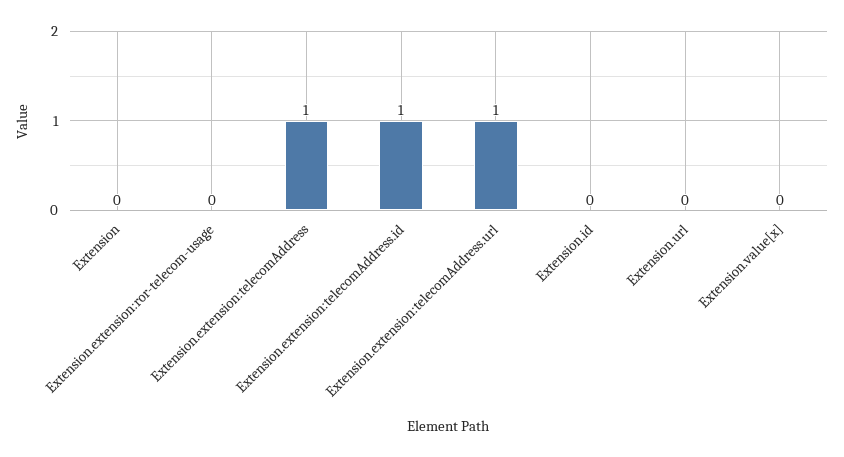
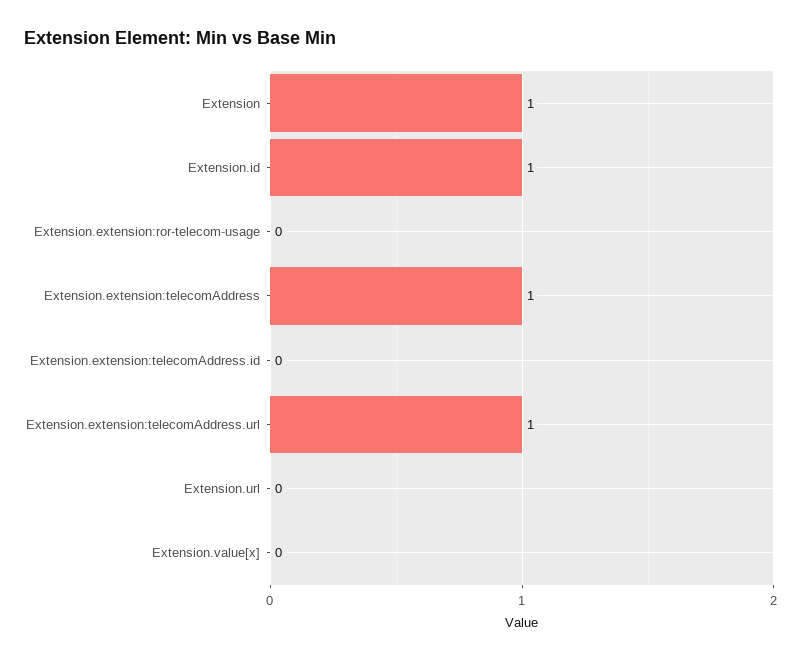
Extension: 0 -> 1
Extension.extension:telecomAddress.id: 1 -> 0
Extension.id: 0 -> 1

